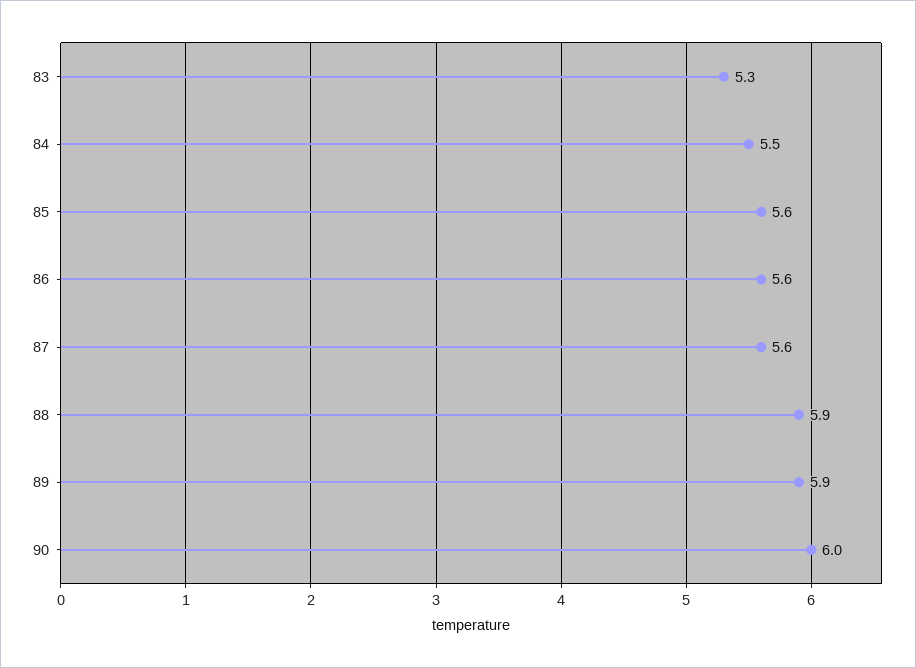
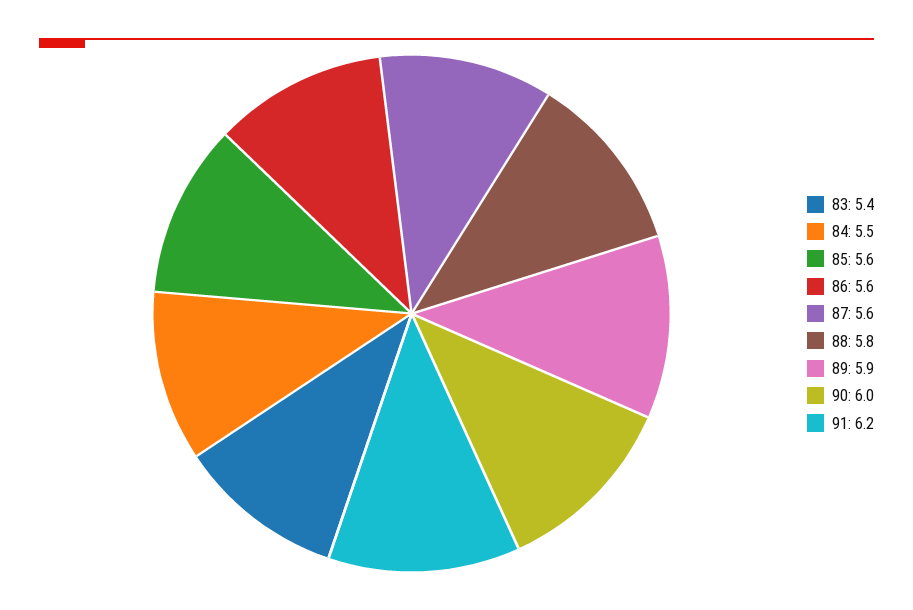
83: 5.3 -> 5.4
88: 5.9 -> 5.8
91: none -> 6.2

